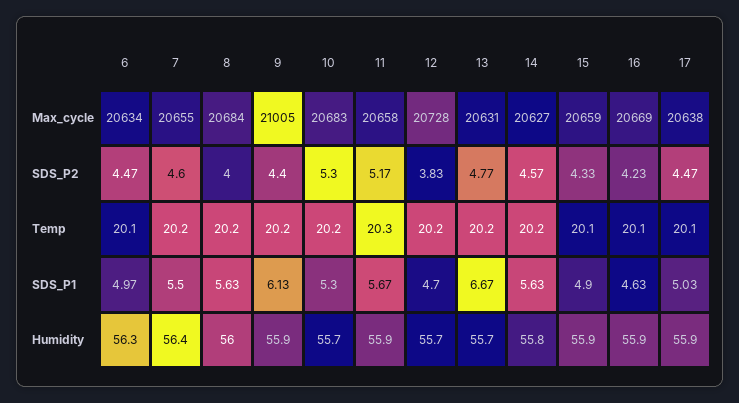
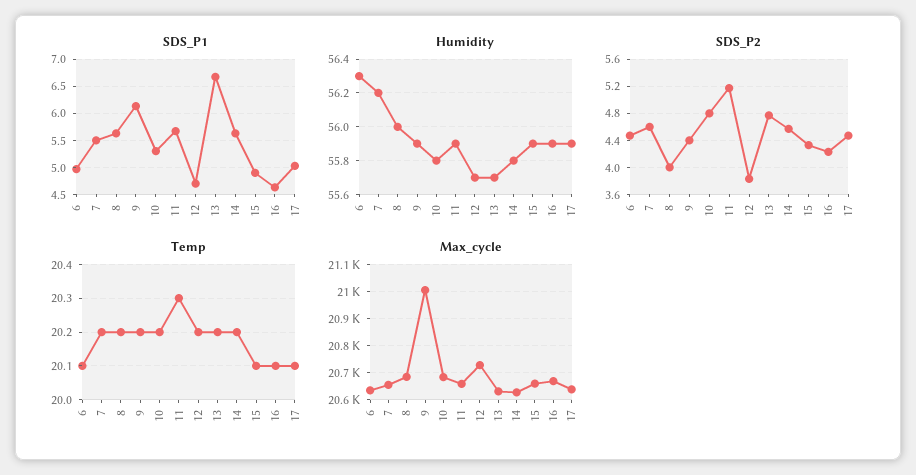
SDS_P2, 10: 5.3 -> 4.8
Humidity, 7: 56.4 -> 56.2
Humidity, 10: 55.7 -> 55.8

